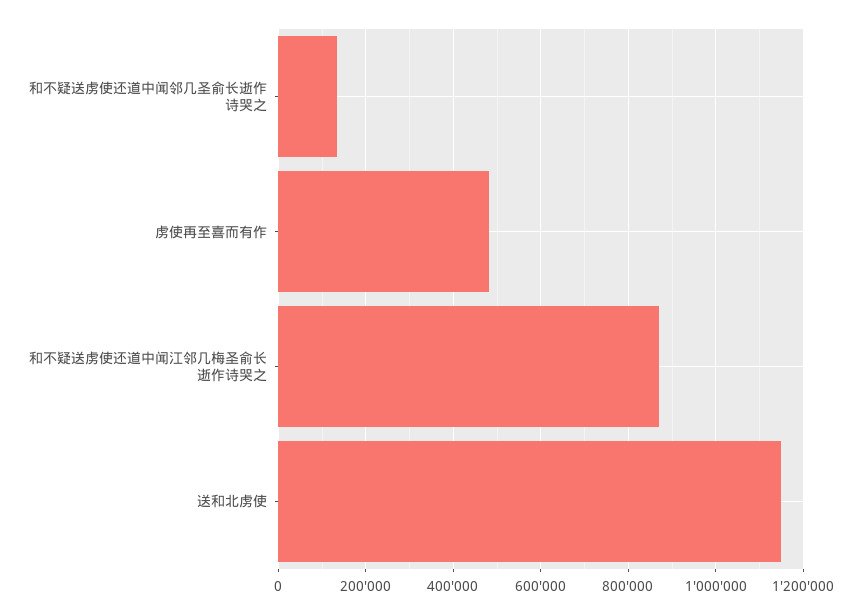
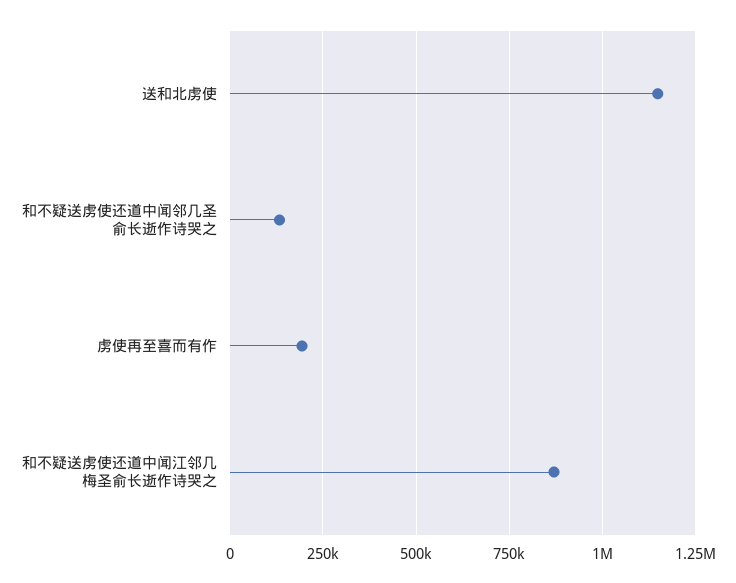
虏使再至喜而有作: 480000 -> 200000

